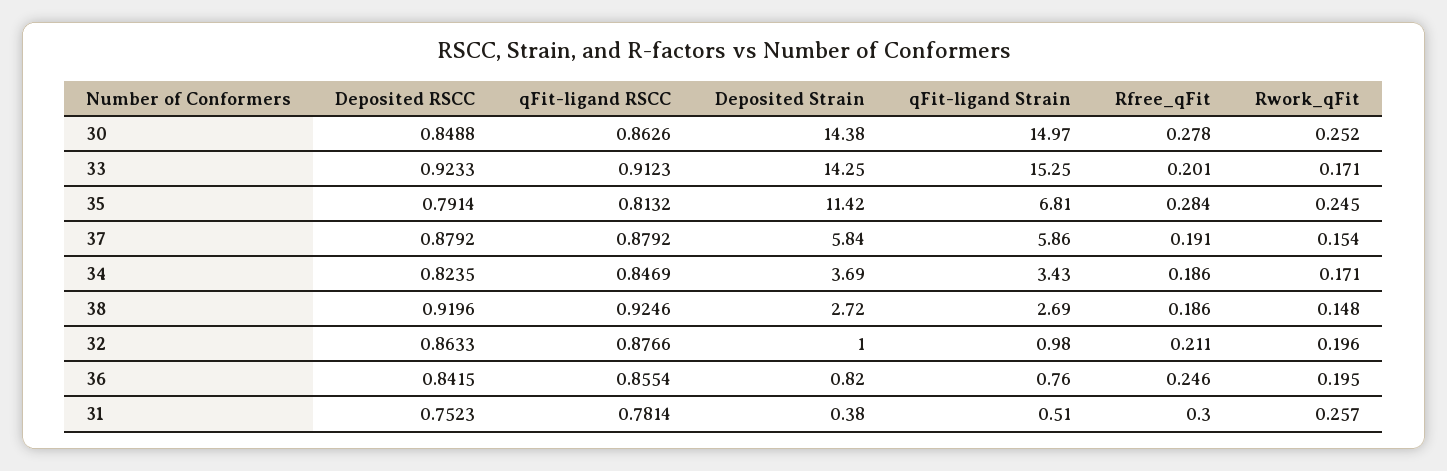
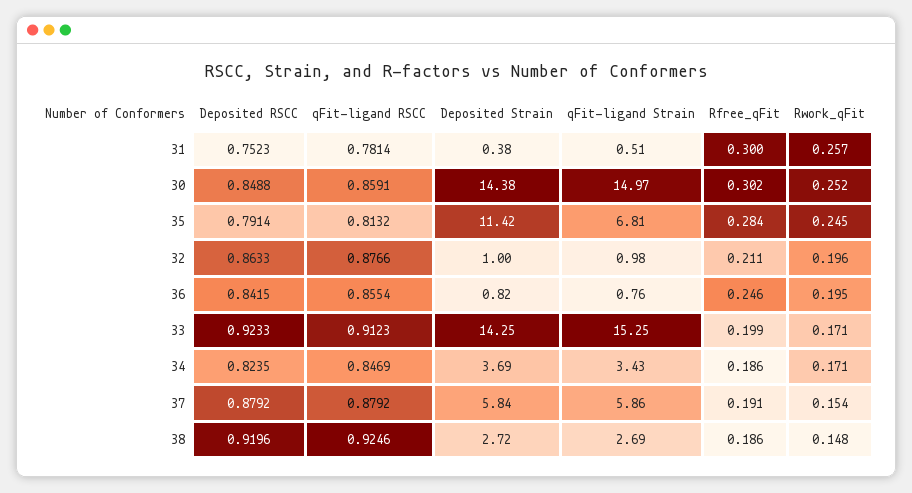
qFit-ligand RSCC, 30: 0.8626 -> 0.8591
Rfree_qFit, 30: 0.278 -> 0.302
Rfree_qFit, 33: 0.201 -> 0.199

